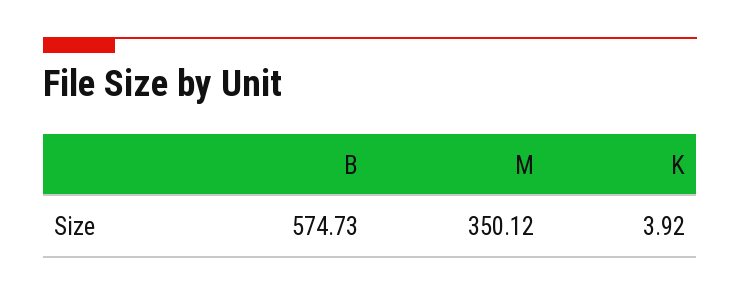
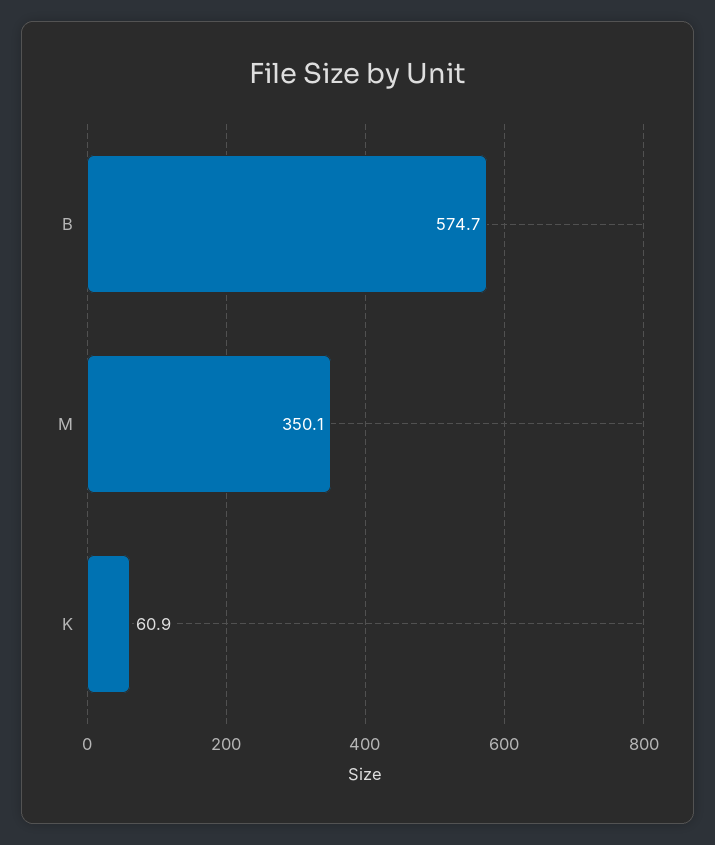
K: 3.92 -> 60.9

